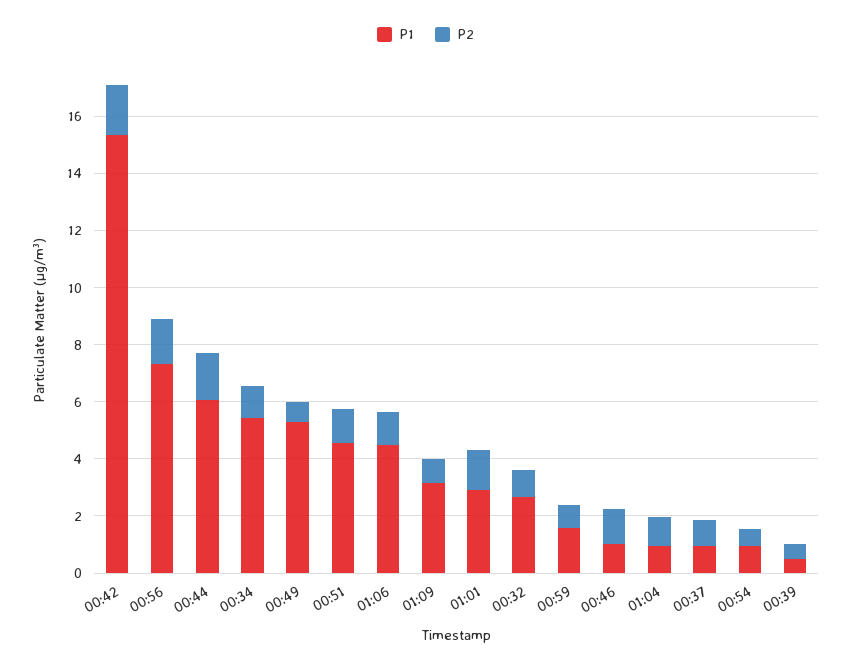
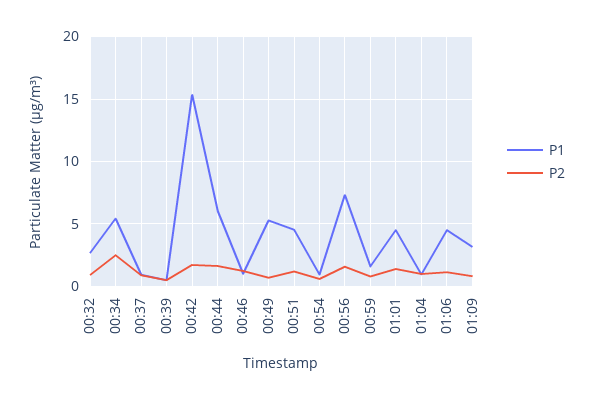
P2, 00:34: 1 -> 2.5
P1, 01:01: 3 -> 4.5

